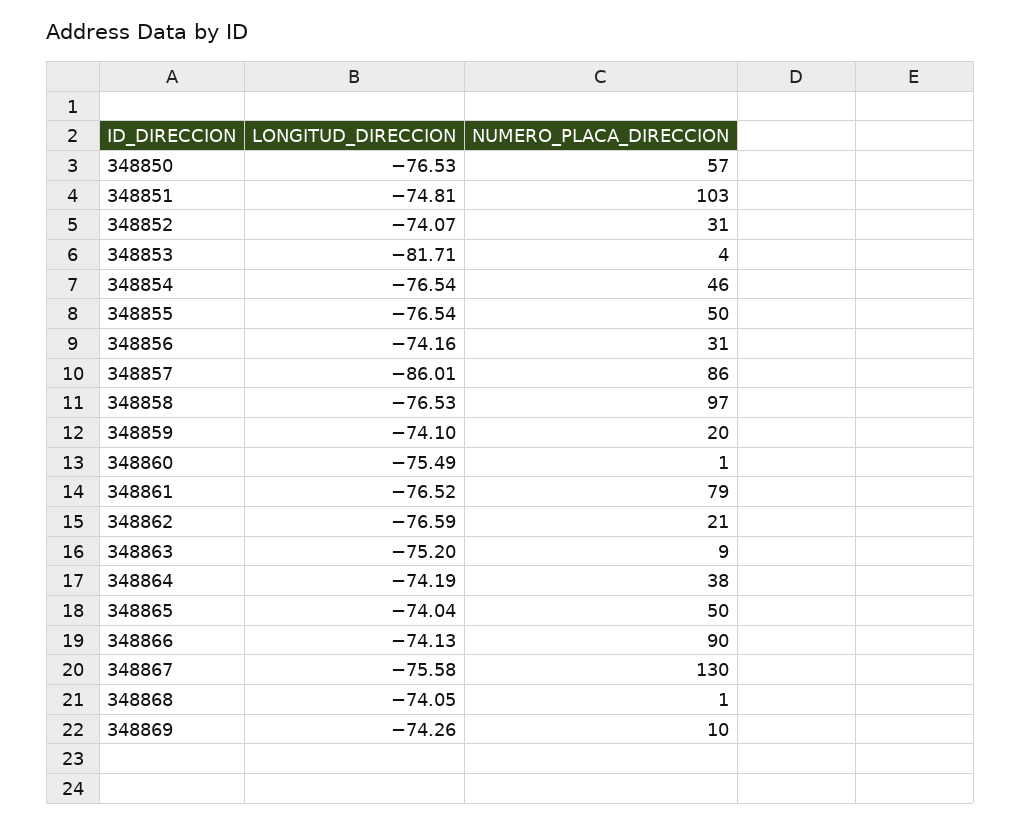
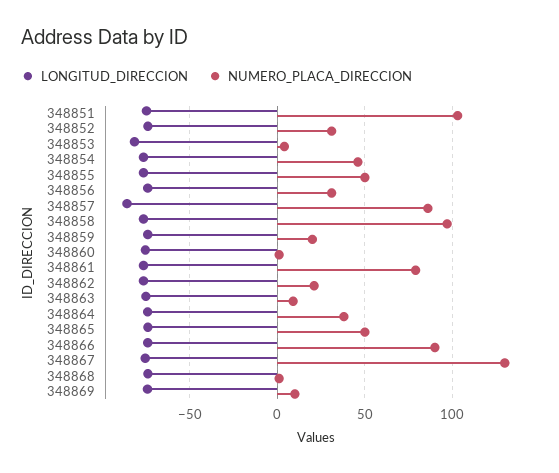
LONGITUD_DIRECCION, 348850: -76.53 -> none
NUMERO_PLACA_DIRECCION, 348850: 57 -> none

